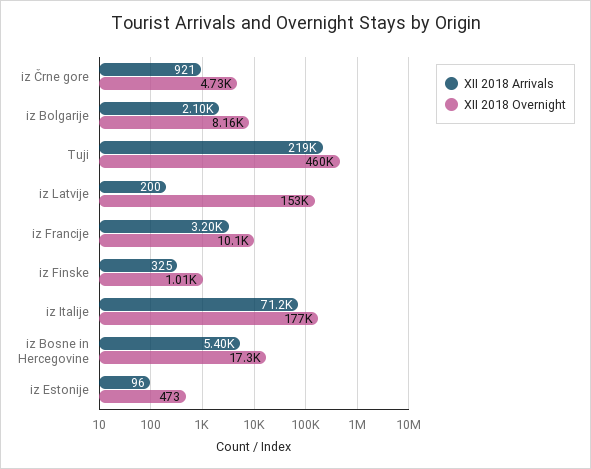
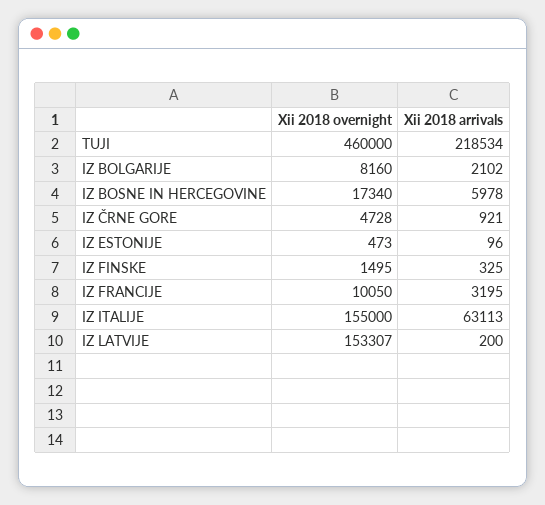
XII 2018 Overnight, iz Finske: 1010 -> 1495
XII 2018 Arrivals, iz Italije: 71200 -> 63113
XII 2018 Overnight, iz Italije: 177000 -> 155000
XII 2018 Arrivals, iz Bosne in Hercegovine: 5400 -> 5978

